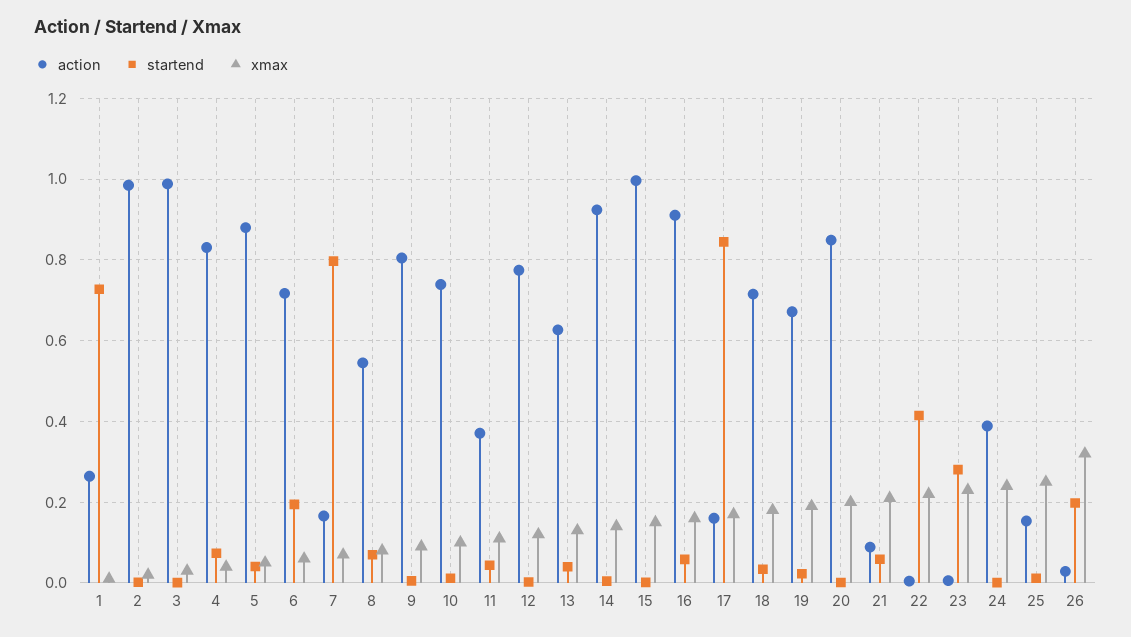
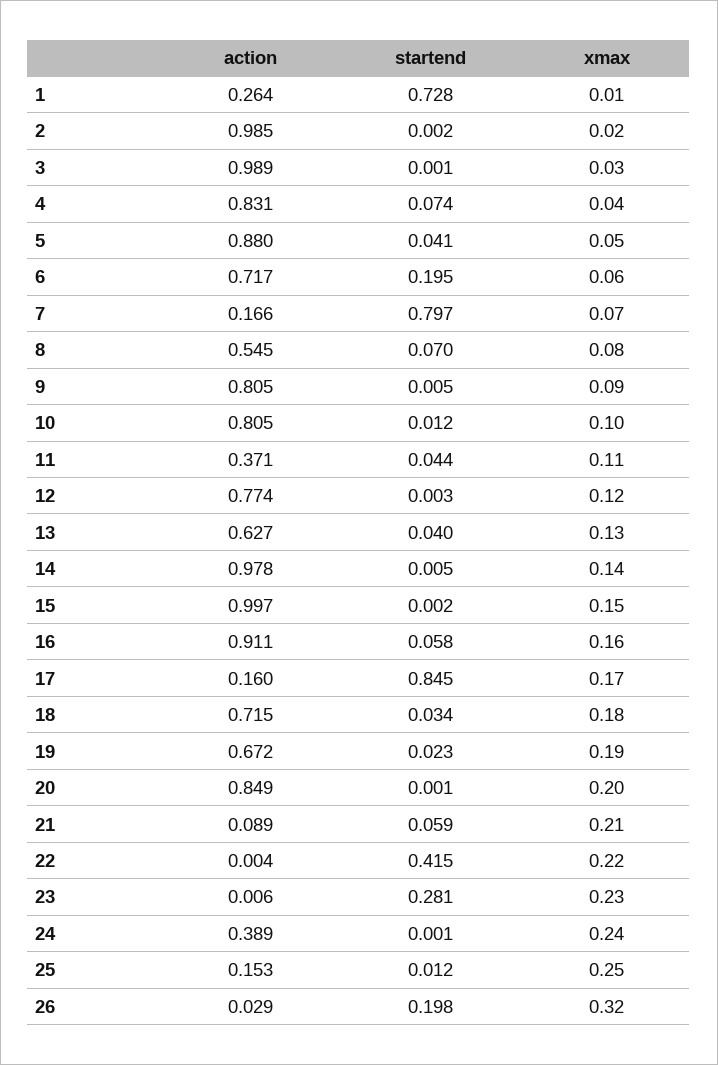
action, 10: 0.74 -> 0.805
action, 14: 0.92 -> 0.978

